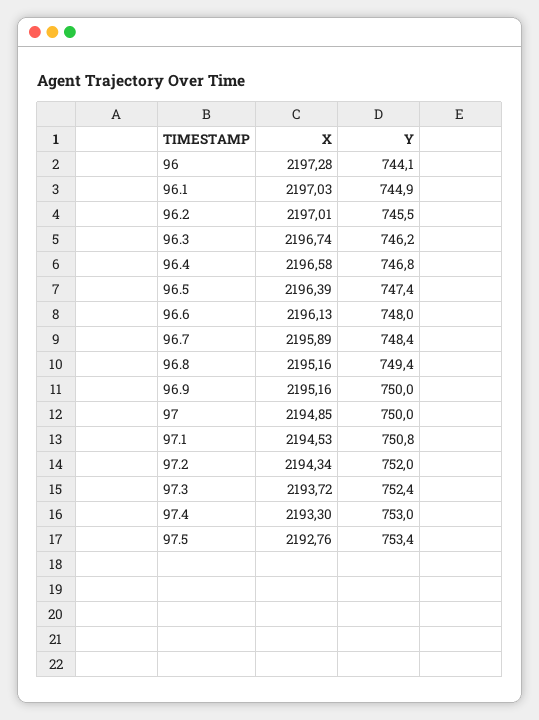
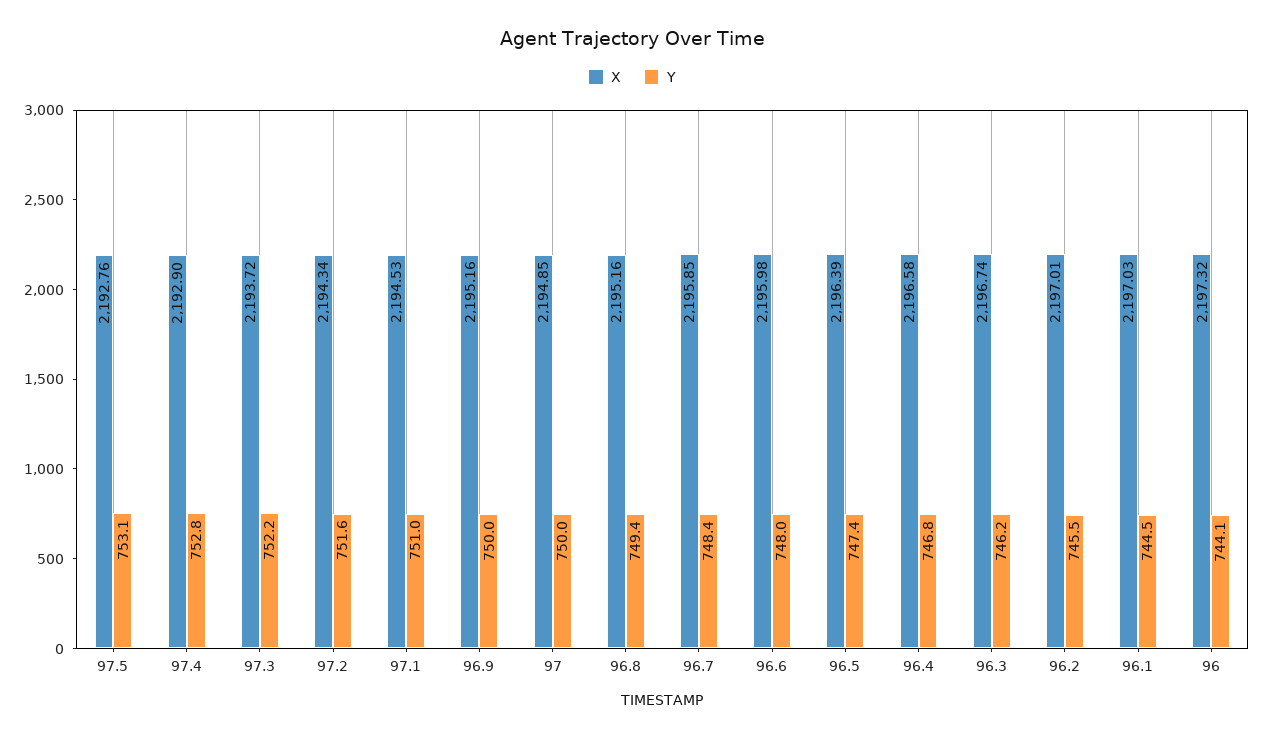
X, 96: 2197.28 -> 2197.32
Y, 96.1: 744.9 -> 744.5
X, 96.6: 2196.13 -> 2195.98
X, 96.7: 2195.89 -> 2195.85
Y, 97.1: 750.8 -> 751
Y, 97.2: 752 -> 751.6
Y, 97.3: 752.4 -> 752.2
X, 97.4: 2193.3 -> 2192.9
Y, 97.4: 753 -> 752.8
Y, 97.5: 753.4 -> 753.1

